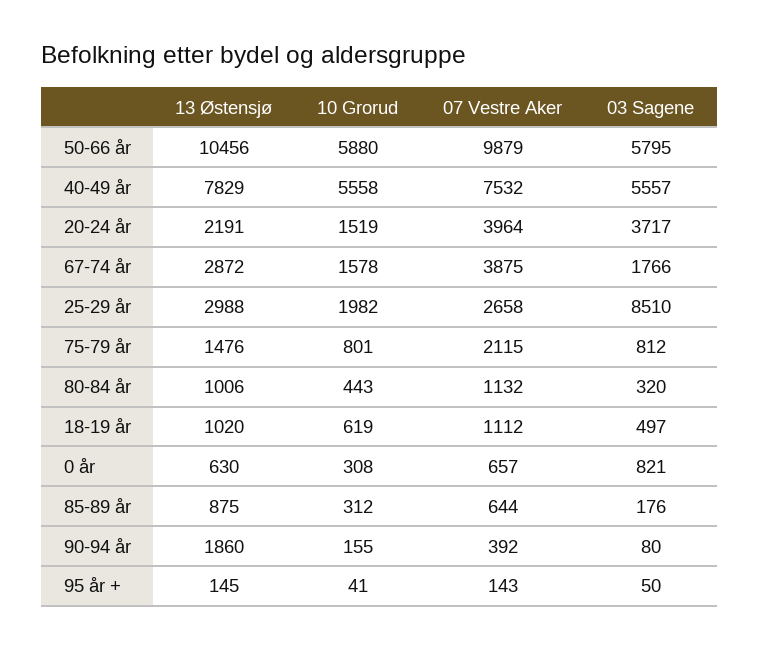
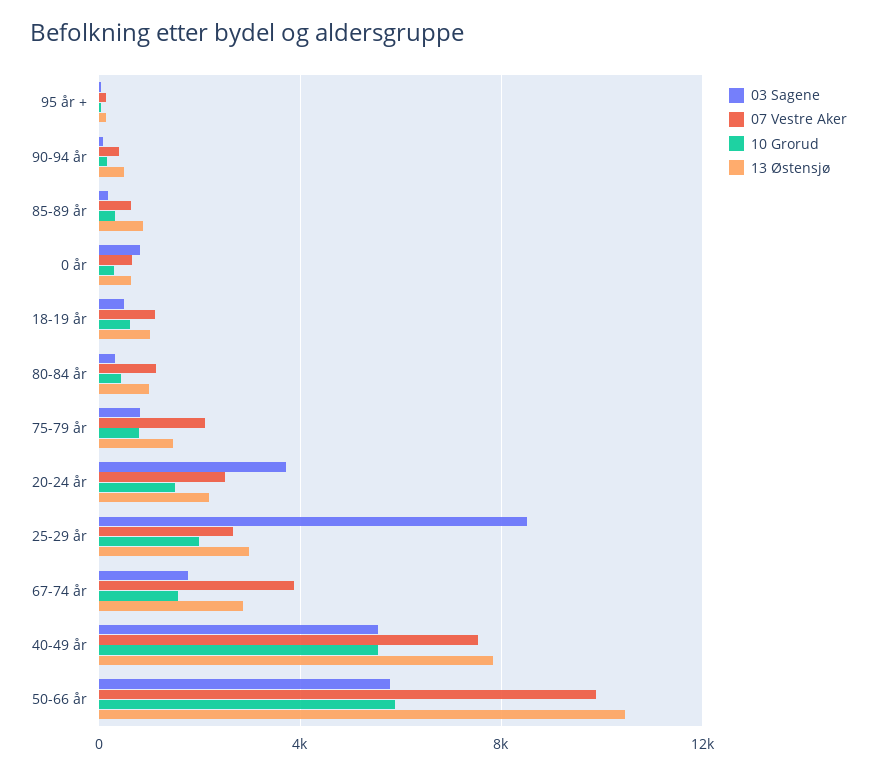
07 Vestre Aker, 20-24 år: 3964 -> 2500
13 Østensjø, 90-94 år: 1860 -> 500

